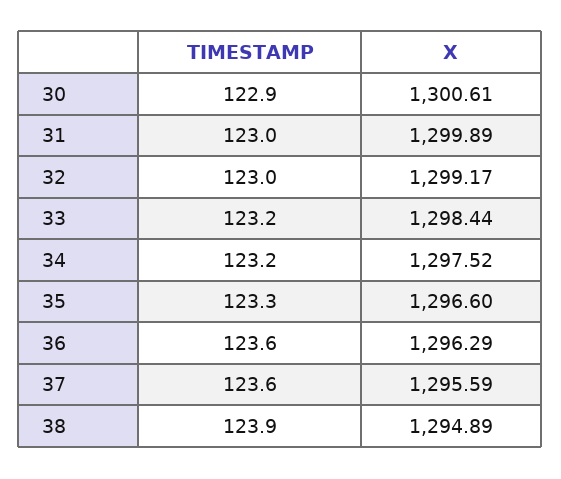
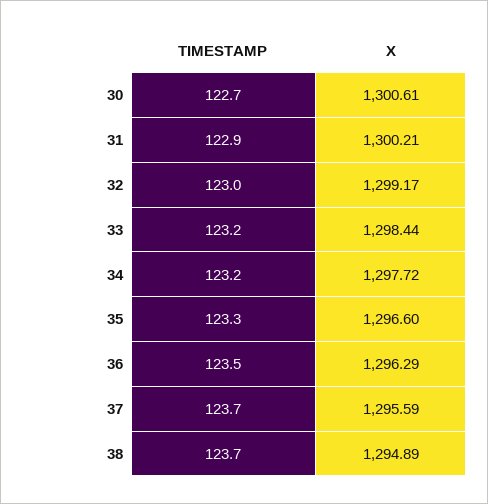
TIMESTAMP, 30: 122.9 -> 122.7
TIMESTAMP, 31: 123 -> 122.9
X, 31: 1299.89 -> 1300.21
X, 34: 1297.52 -> 1297.72
TIMESTAMP, 36: 123.6 -> 123.5
TIMESTAMP, 37: 123.6 -> 123.7
TIMESTAMP, 38: 123.9 -> 123.7

